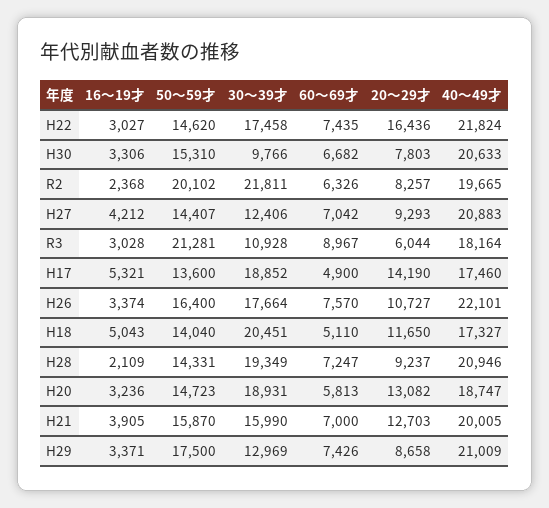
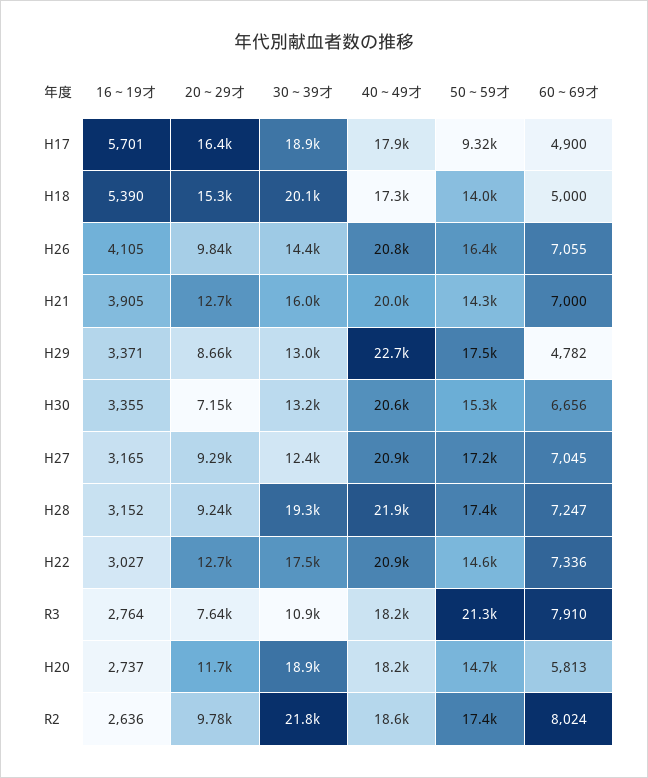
60～69才, H22: 7435 -> 7336
20～29才, H22: 16436 -> 12700
40～49才, H22: 21824 -> 20900
16～19才, H30: 3306 -> 3355
30～39才, H30: 9766 -> 13200
60～69才, H30: 6682 -> 6656
20～29才, H30: 7803 -> 7150
16～19才, R2: 2368 -> 2636
50～59才, R2: 20102 -> 17400
60～69才, R2: 6326 -> 8024
20～29才, R2: 8257 -> 9780
40～49才, R2: 19665 -> 18600
16～19才, H27: 4212 -> 3165
50～59才, H27: 14407 -> 17200
60～69才, H27: 7042 -> 7045
16～19才, R3: 3028 -> 2764
60～69才, R3: 8967 -> 7910
20～29才, R3: 6044 -> 7640
16～19才, H17: 5321 -> 5701
50～59才, H17: 13600 -> 9320
20～29才, H17: 14190 -> 16400
40～49才, H17: 17460 -> 17900
16～19才, H26: 3374 -> 4105
30～39才, H26: 17664 -> 14400
60～69才, H26: 7570 -> 7055
20～29才, H26: 10727 -> 9840
40～49才, H26: 22101 -> 20800
16～19才, H18: 5043 -> 5390
30～39才, H18: 20451 -> 20100
60～69才, H18: 5110 -> 5000
20～29才, H18: 11650 -> 15300
16～19才, H28: 2109 -> 3152
50～59才, H28: 14331 -> 17400
40～49才, H28: 20946 -> 21900
16～19才, H20: 3236 -> 2737
20～29才, H20: 13082 -> 11700
40～49才, H20: 18747 -> 18200
50～59才, H21: 15870 -> 14300
60～69才, H29: 7426 -> 4782
40～49才, H29: 21009 -> 22700

